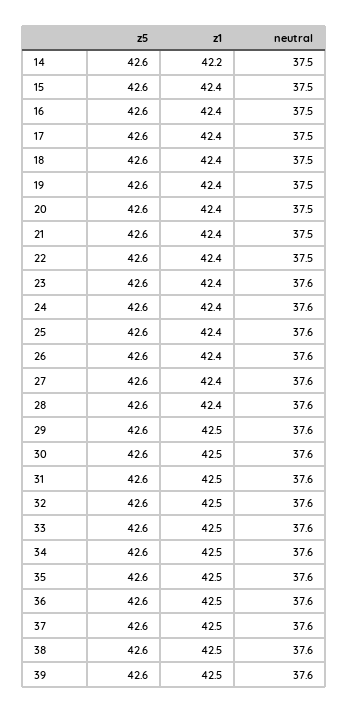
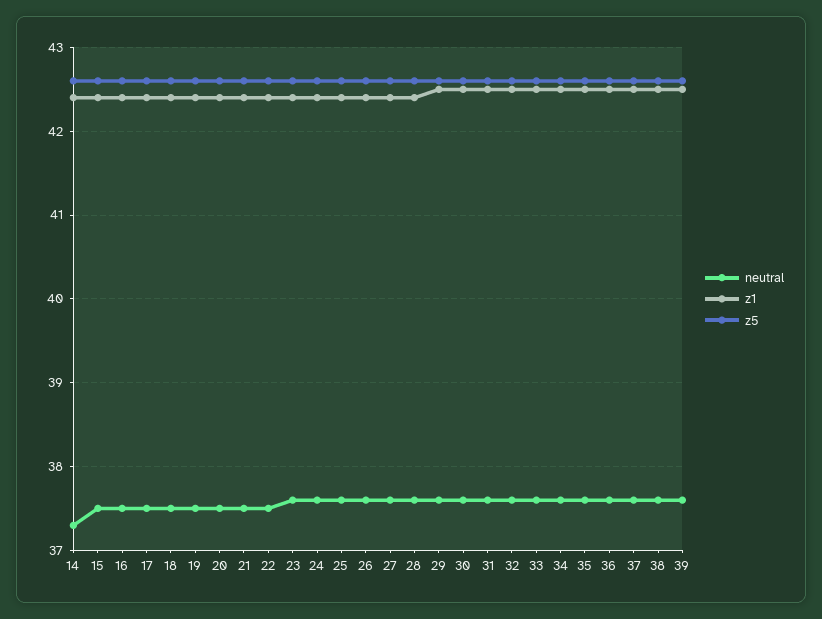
z1, 14: 42.2 -> 42.4
neutral, 14: 37.5 -> 37.3

